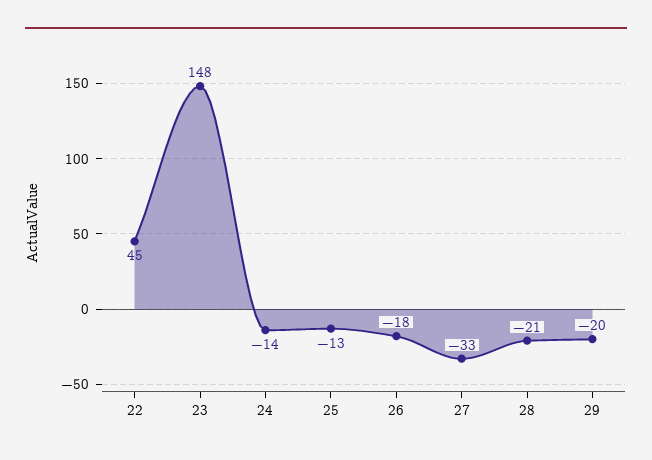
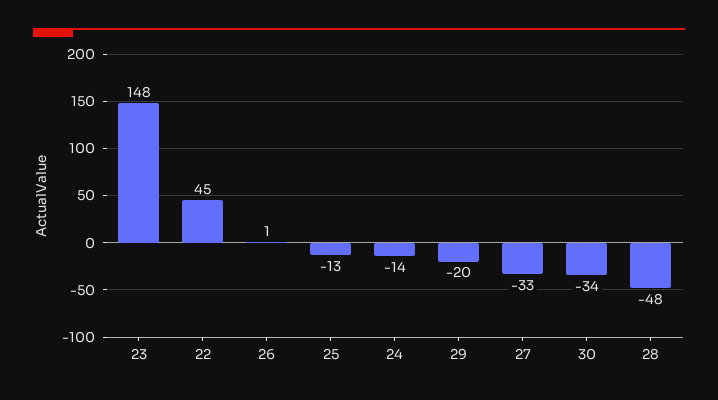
26: -18 -> 1
28: -21 -> -48
30: none -> -34

